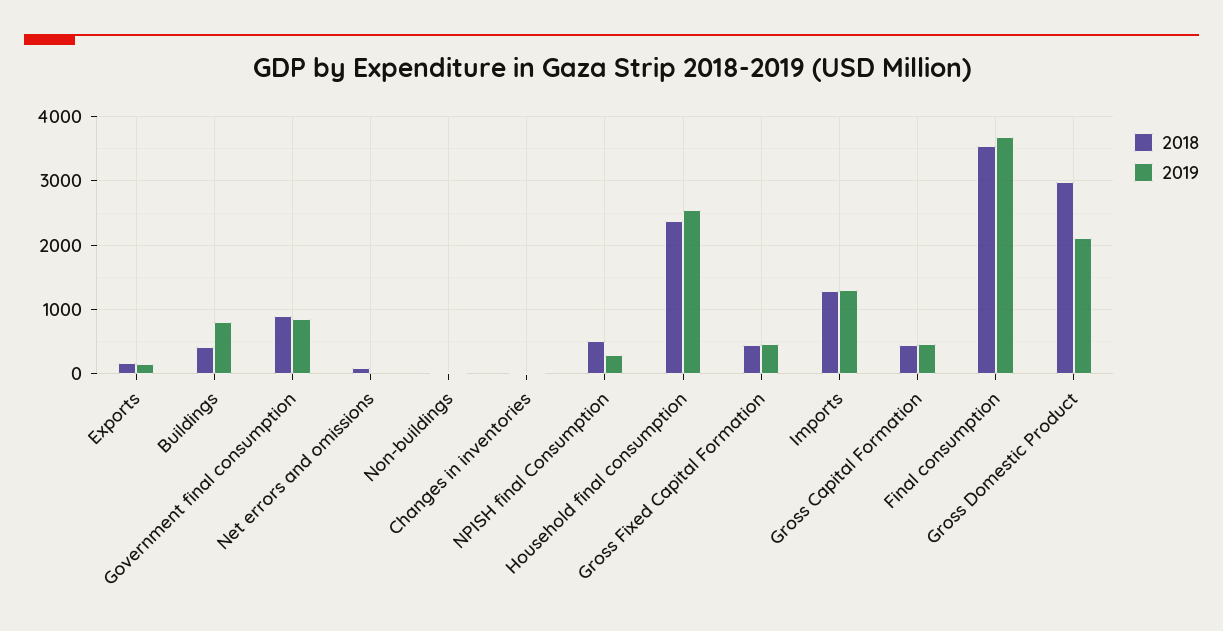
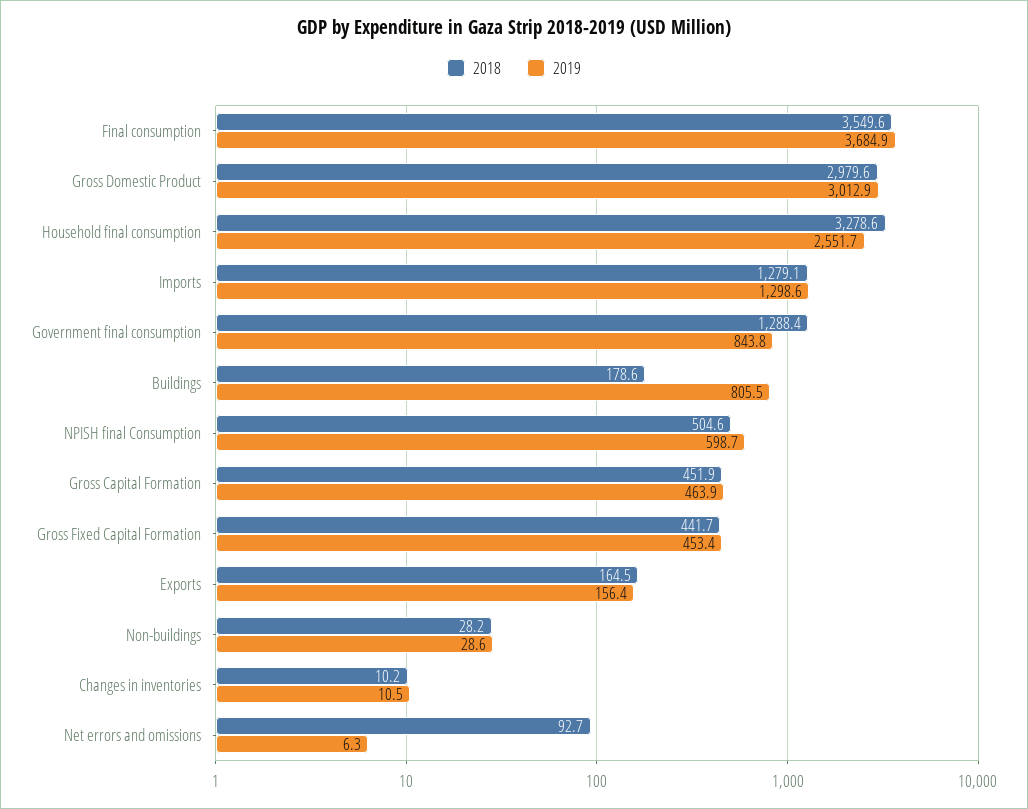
2018, Buildings: 400 -> 178.6
2018, Government final consumption: 900 -> 1288.4
2019, NPISH final Consumption: 300 -> 598.7
2018, Household final consumption: 2400 -> 3278.6
2019, Gross Domestic Product: 2100 -> 3012.9

